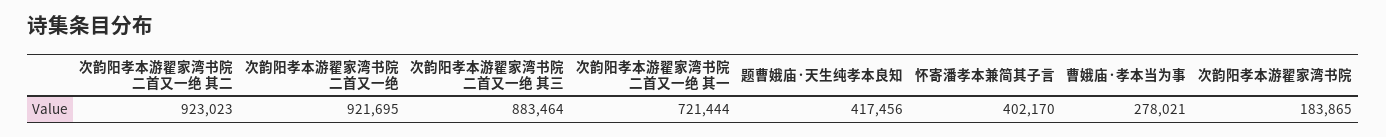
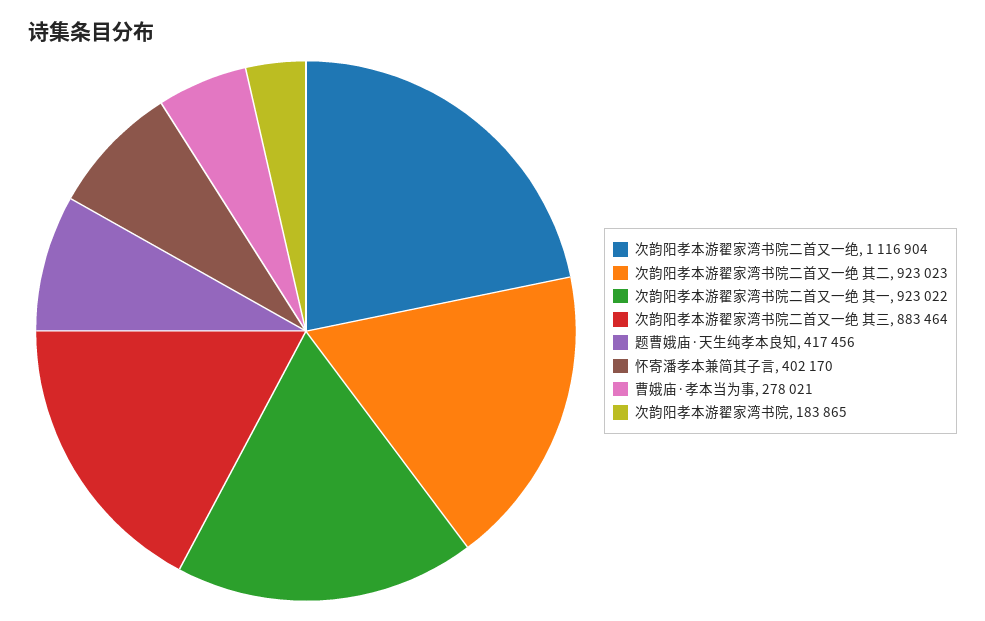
次韵阳孝本游翟家湾书院二首又一绝: 921695 -> 1116904
次韵阳孝本游翟家湾书院二首又一绝 其一: 721444 -> 923022

